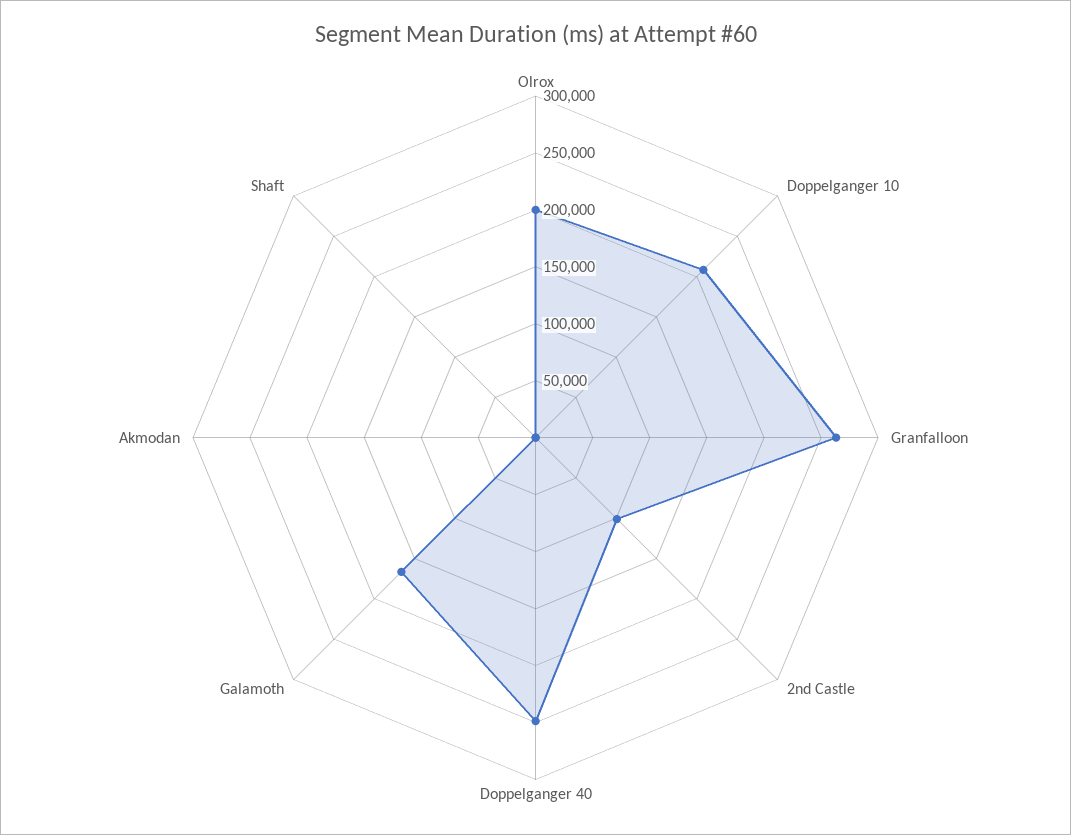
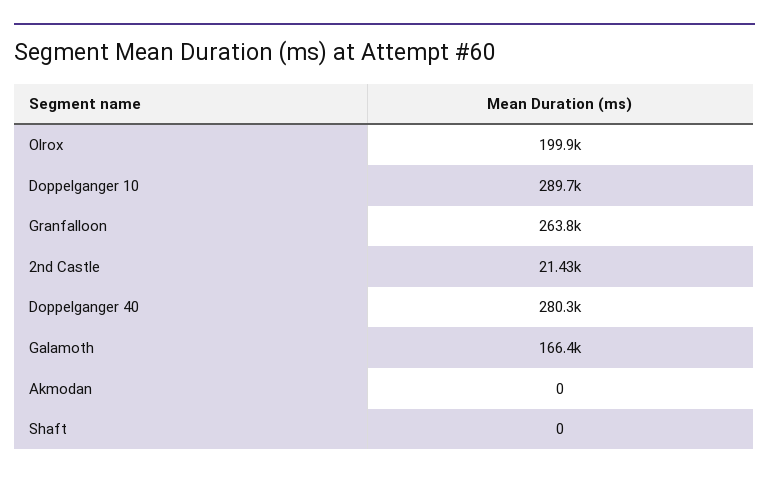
Doppelganger 10: 210000 -> 289700
2nd Castle: 100000 -> 21430
Doppelganger 40: 250000 -> 280300

